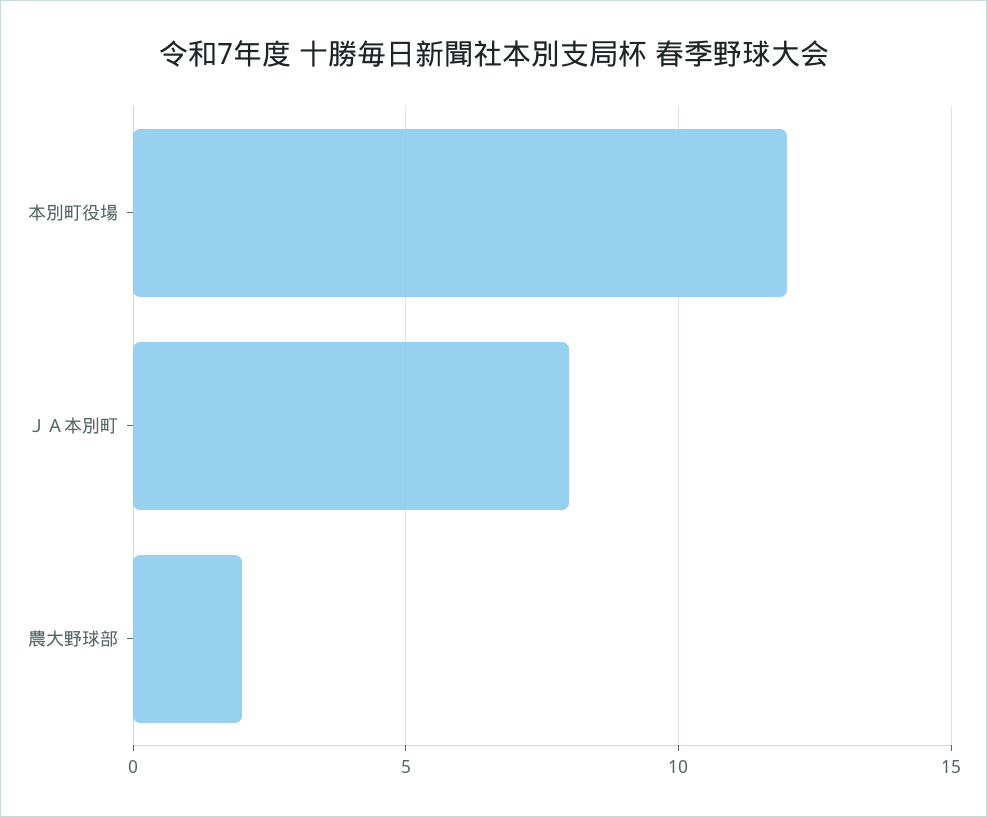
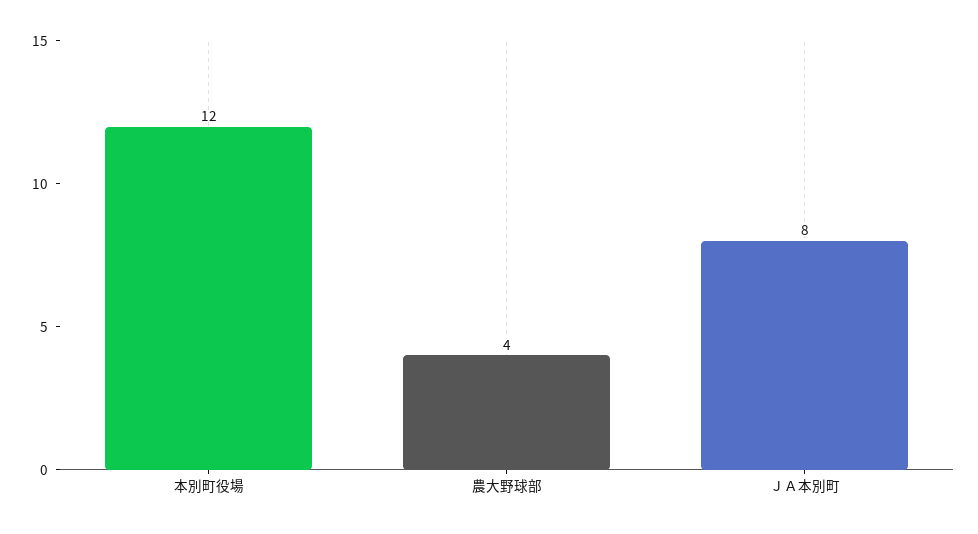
農大野球部: 2 -> 4

